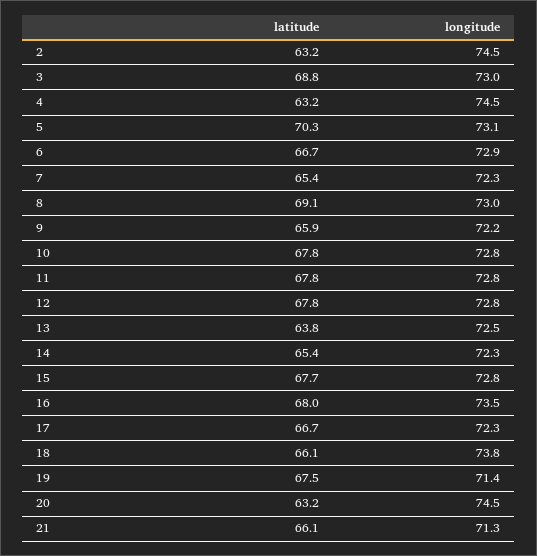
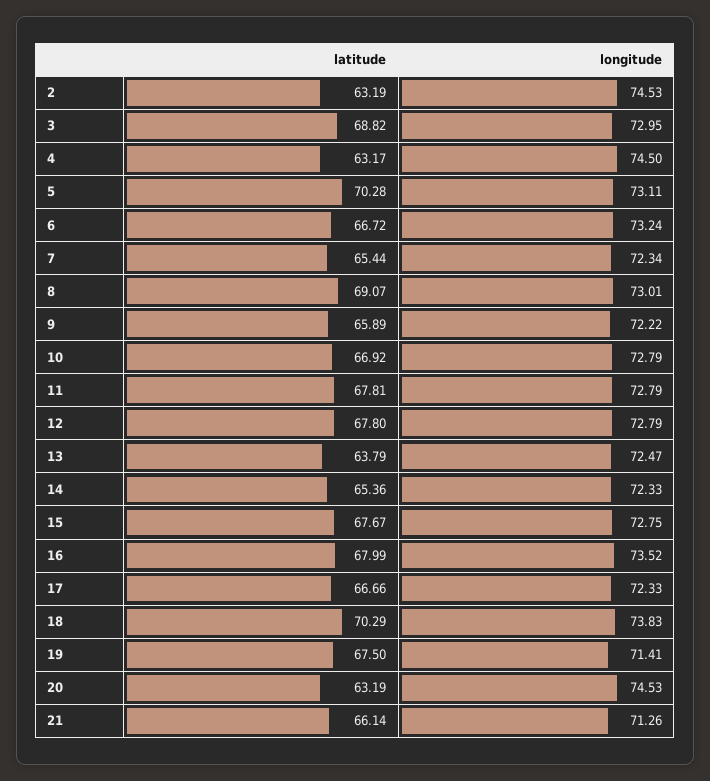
longitude, 6: 72.9 -> 73.24
latitude, 10: 67.8 -> 66.92
latitude, 18: 66.1 -> 70.29

